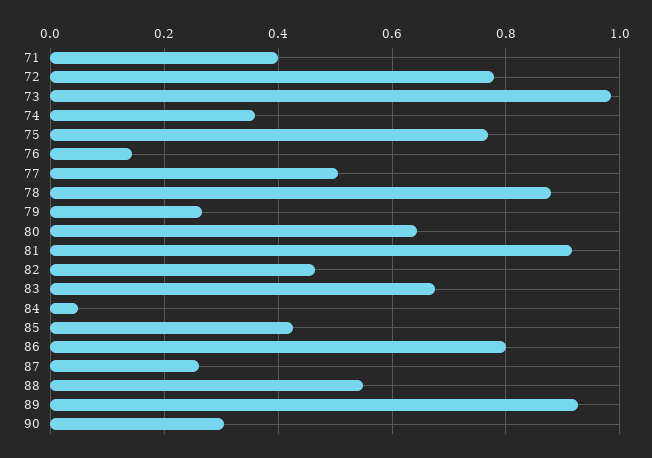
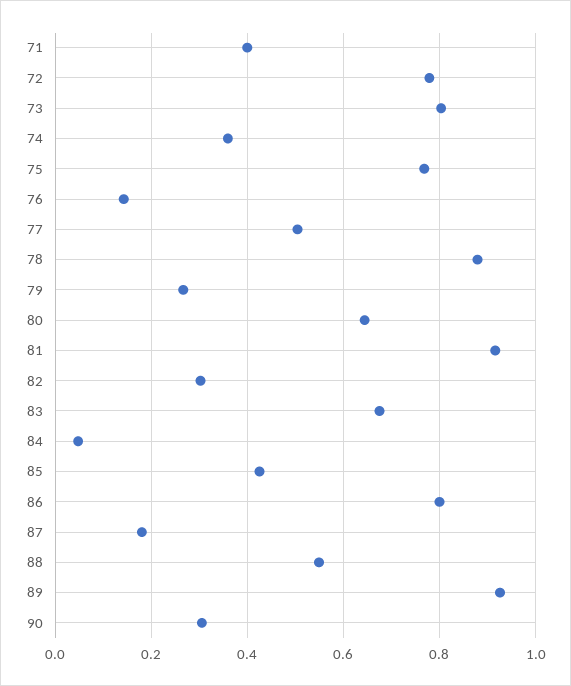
73: 0.98 -> 0.8
82: 0.46 -> 0.3
87: 0.26 -> 0.18

